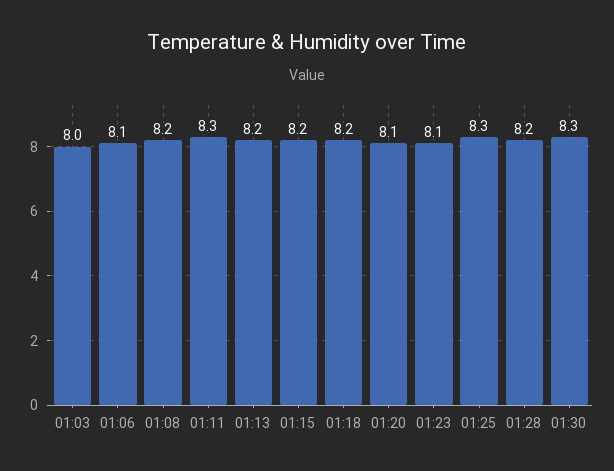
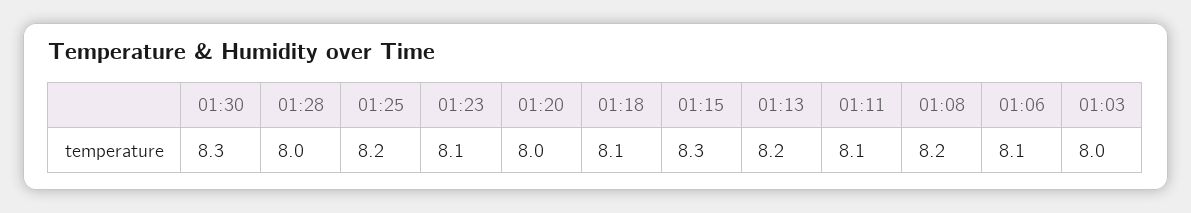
01:11: 8.3 -> 8.1
01:15: 8.2 -> 8.3
01:18: 8.2 -> 8.1
01:20: 8.1 -> 8
01:25: 8.3 -> 8.2
01:28: 8.2 -> 8

